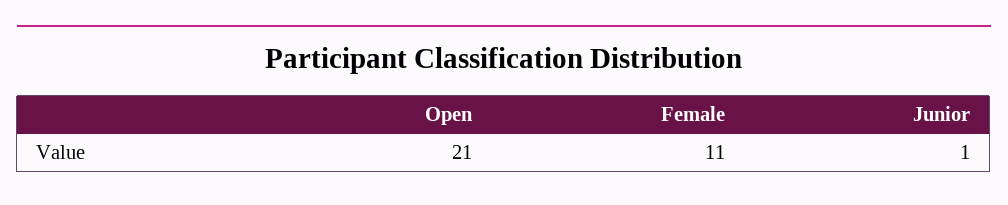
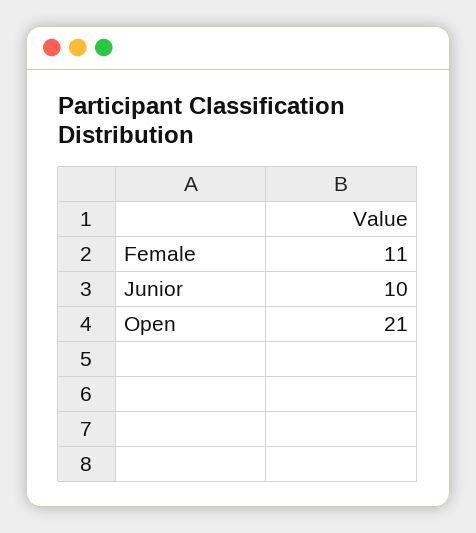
Junior: 1 -> 10

